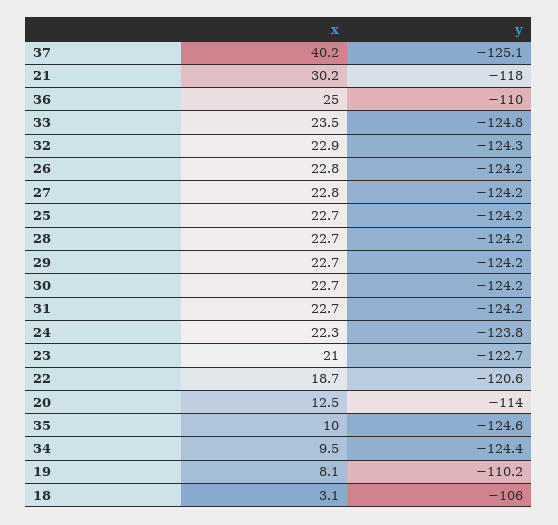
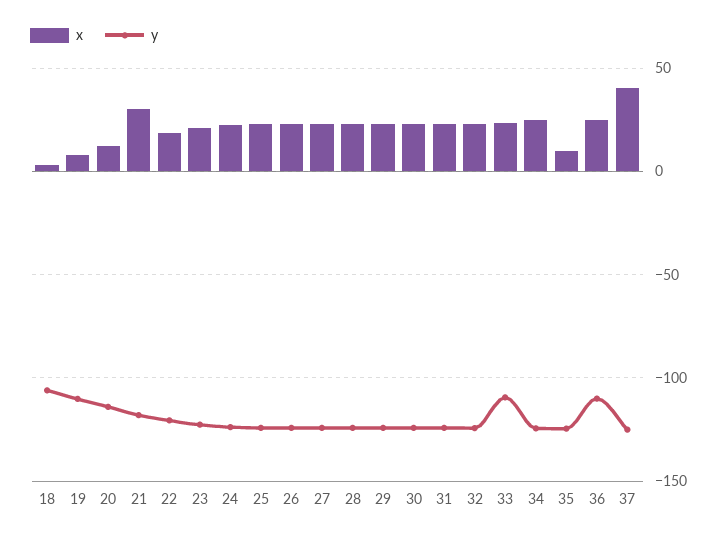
y, 33: -124.8 -> -110
x, 34: 9.5 -> 25

